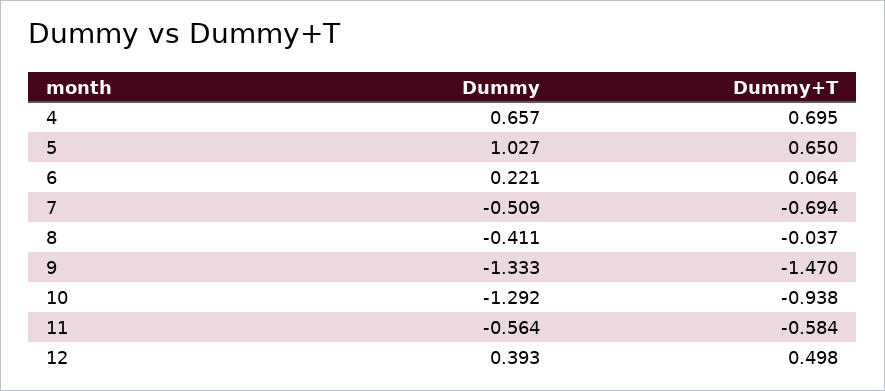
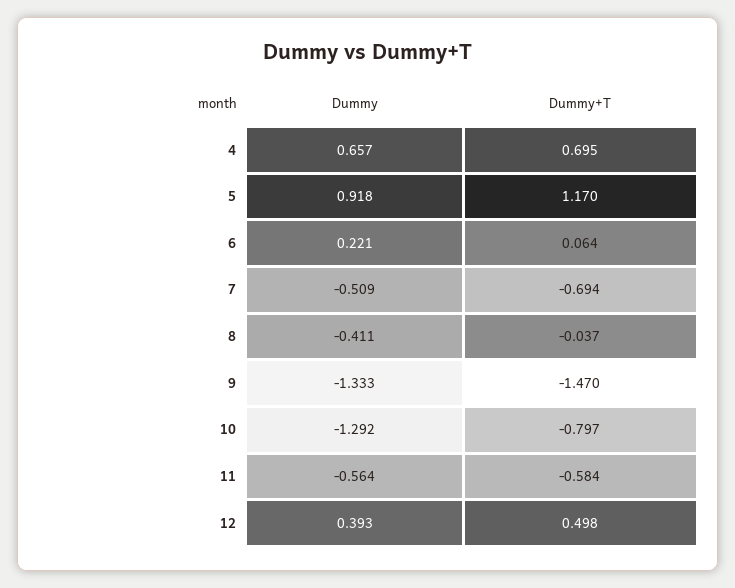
Dummy, 5: 1.027 -> 0.918
Dummy+T, 5: 0.65 -> 1.17
Dummy+T, 10: -0.938 -> -0.797

